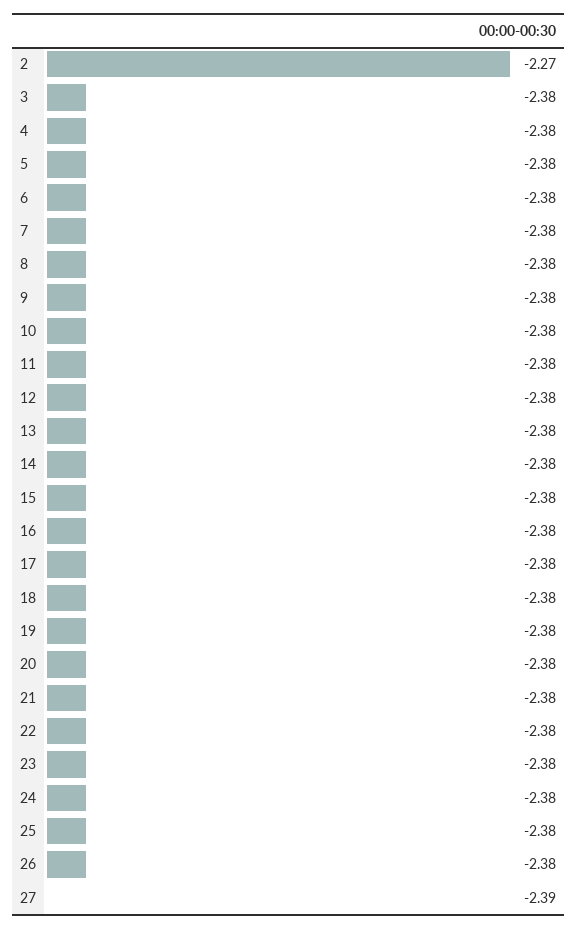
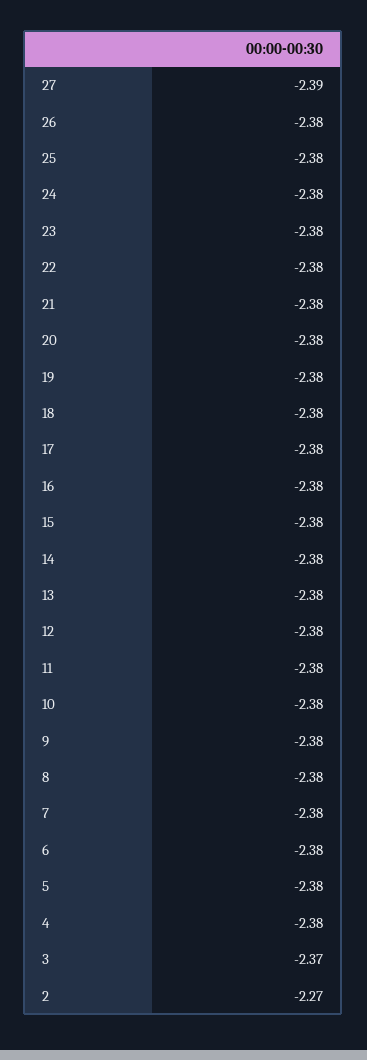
3: -2.38 -> -2.37

